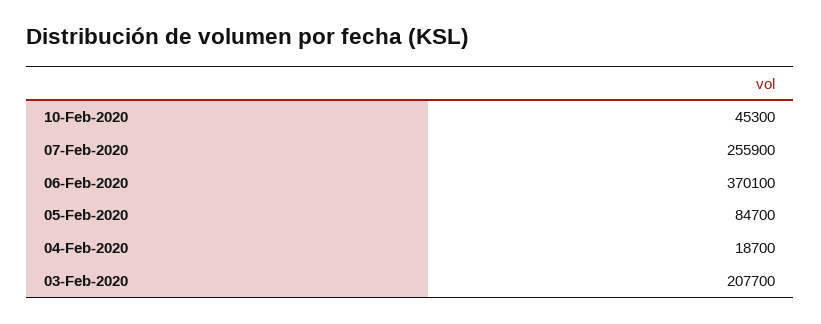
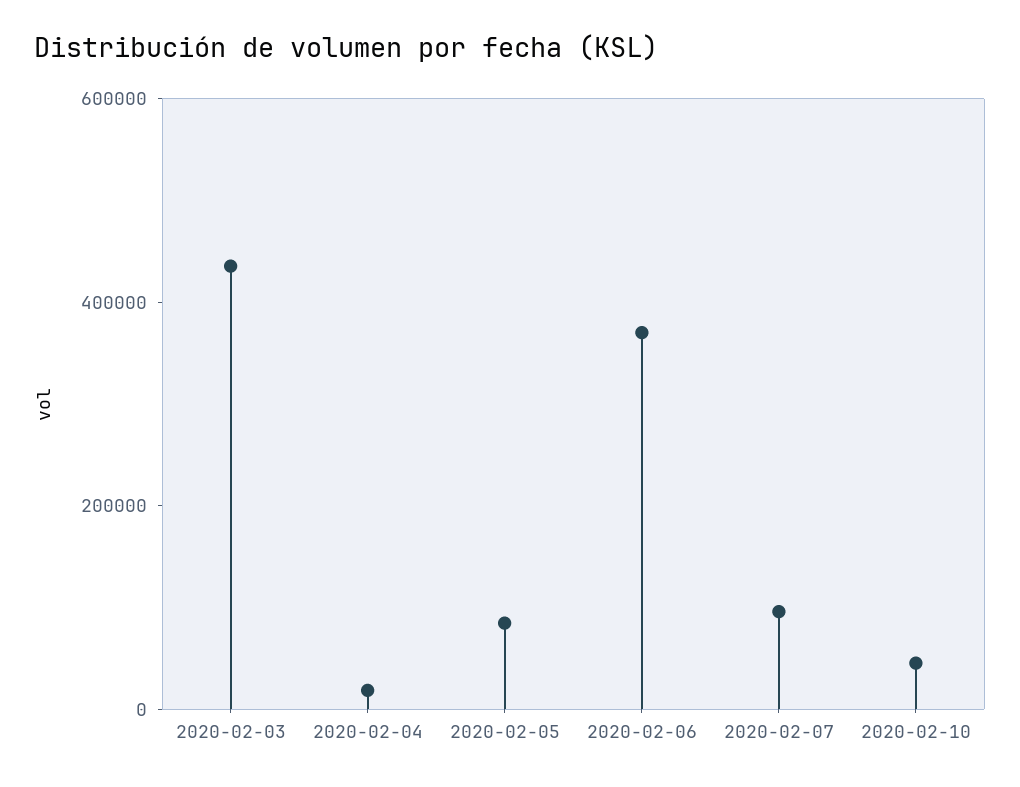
07-Feb-2020: 255900 -> 100000
03-Feb-2020: 207700 -> 450000

